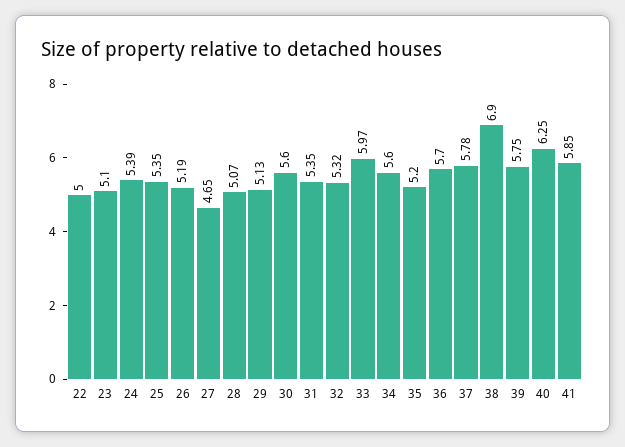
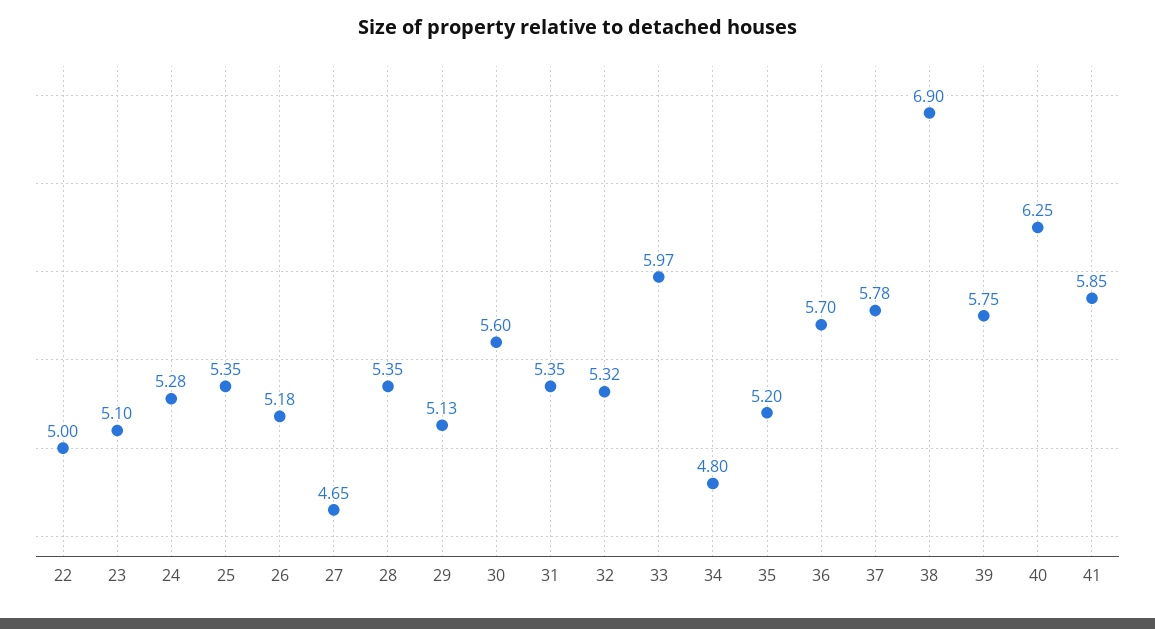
24: 5.39 -> 5.28
26: 5.19 -> 5.18
28: 5.07 -> 5.35
34: 5.6 -> 4.8

